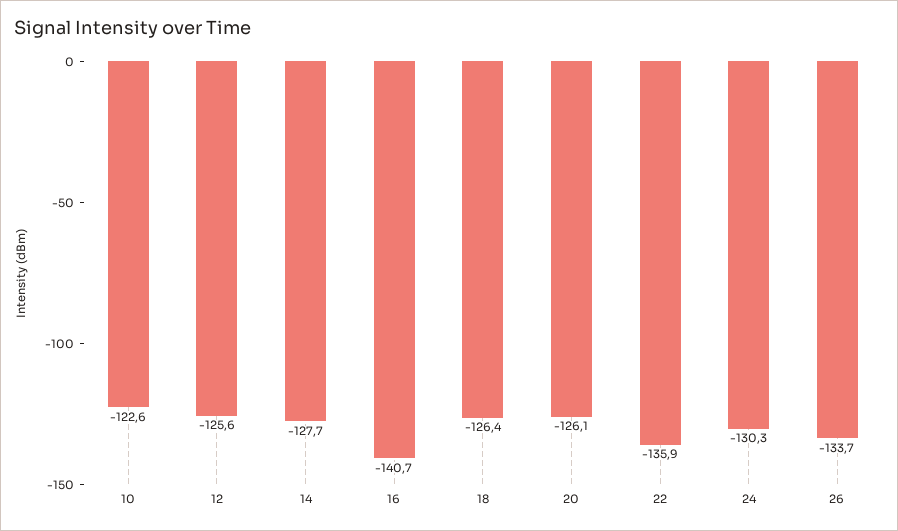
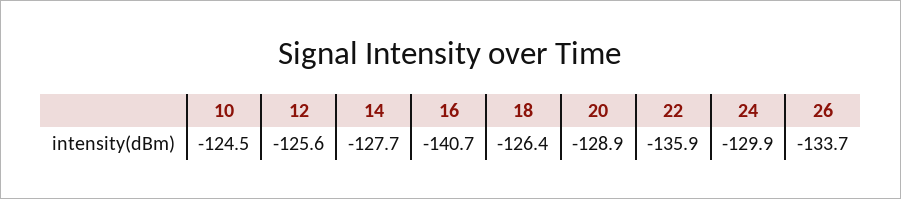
10: -122.6 -> -124.5
20: -126.1 -> -128.9
24: -130.3 -> -129.9

